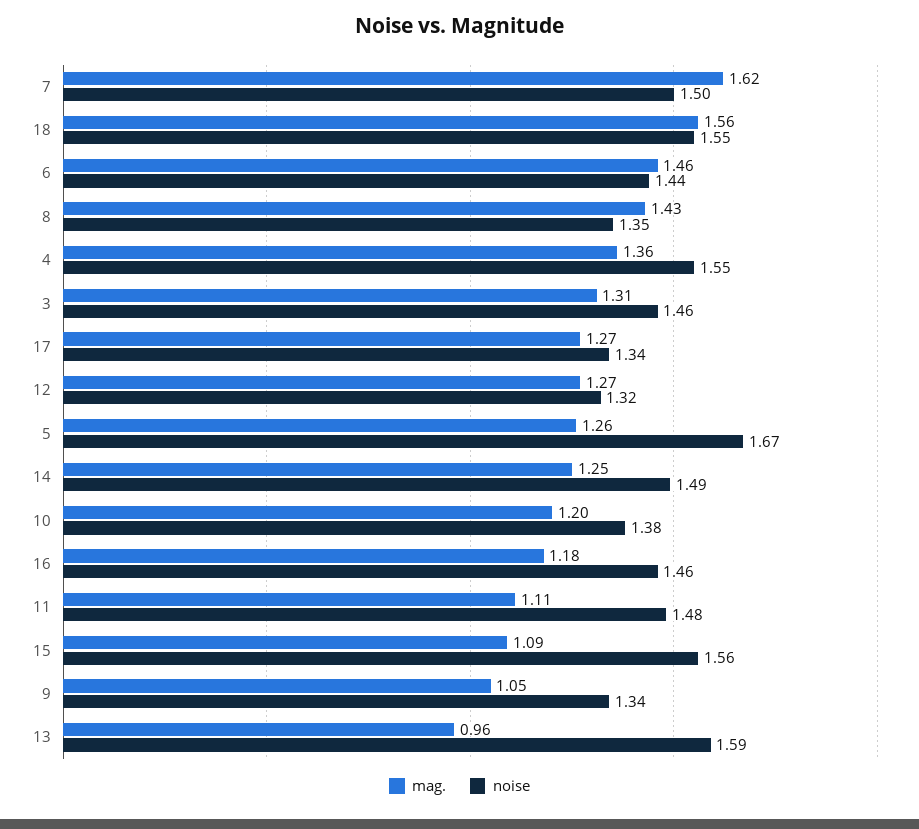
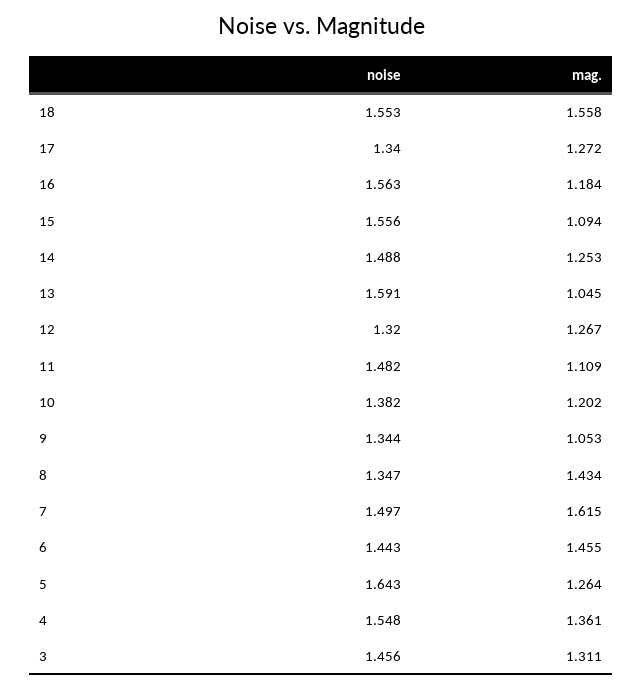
noise, 5: 1.67 -> 1.643
noise, 16: 1.46 -> 1.563
mag., 13: 0.96 -> 1.045

